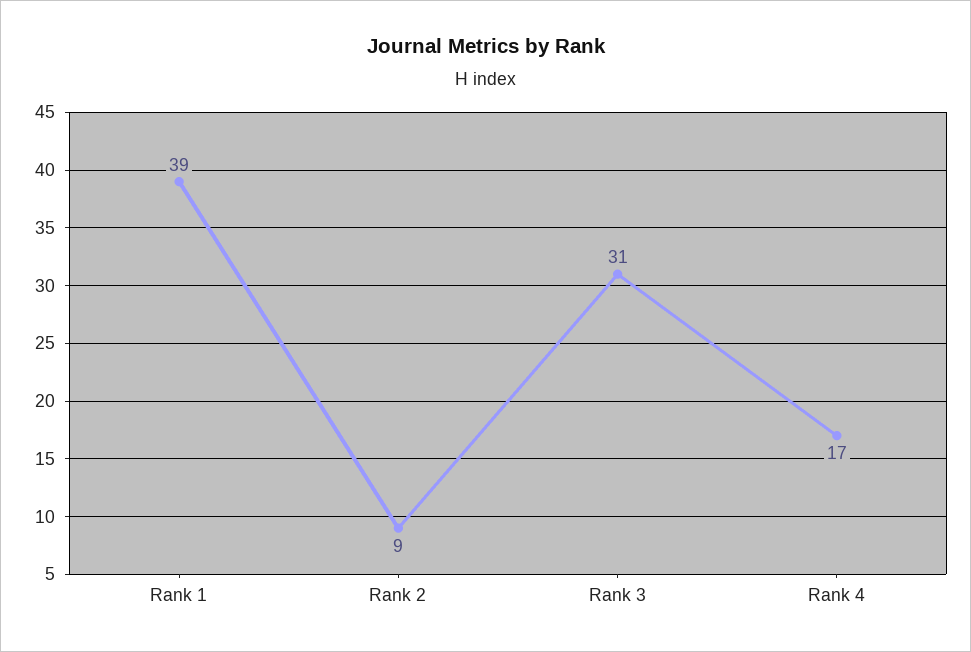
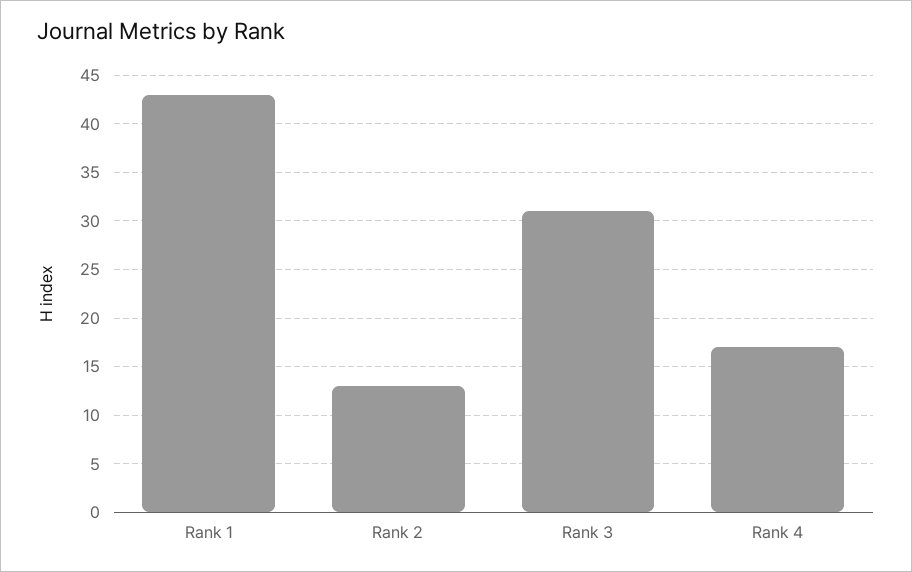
Rank 1: 39 -> 43
Rank 2: 9 -> 13

